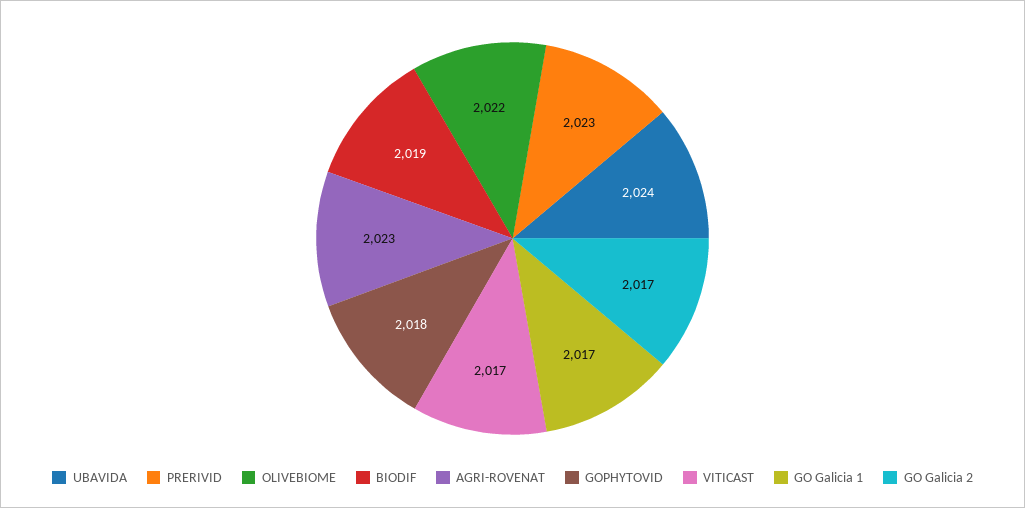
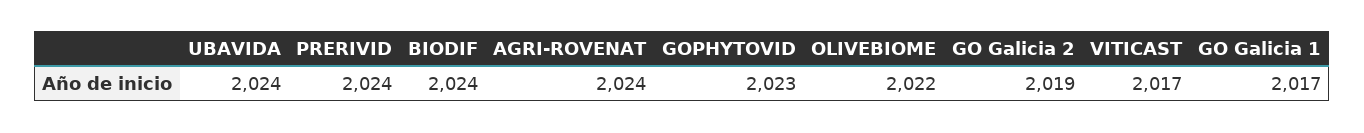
PRERIVID: 2023 -> 2024
BIODIF: 2019 -> 2024
AGRI-ROVENAT: 2023 -> 2024
GOPHYTOVID: 2018 -> 2023
GO Galicia 2: 2017 -> 2019

